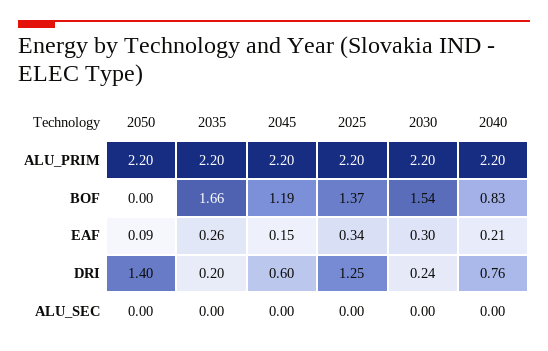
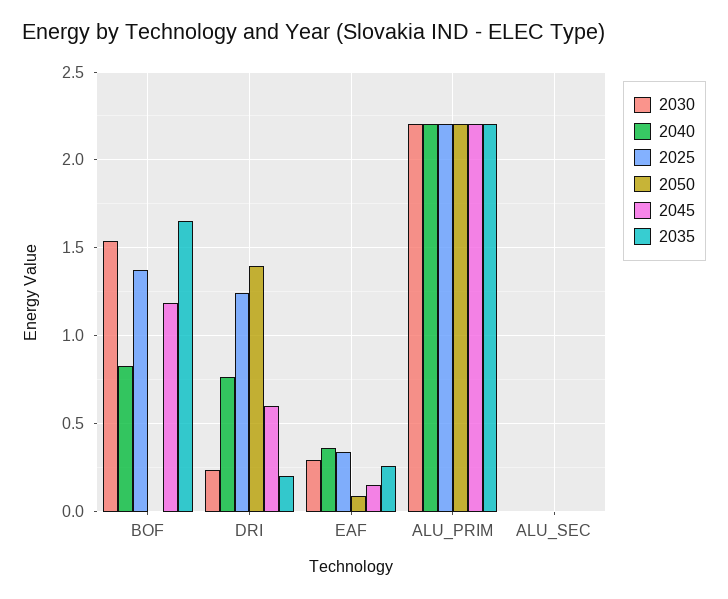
2040, EAF: 0.21 -> 0.35

